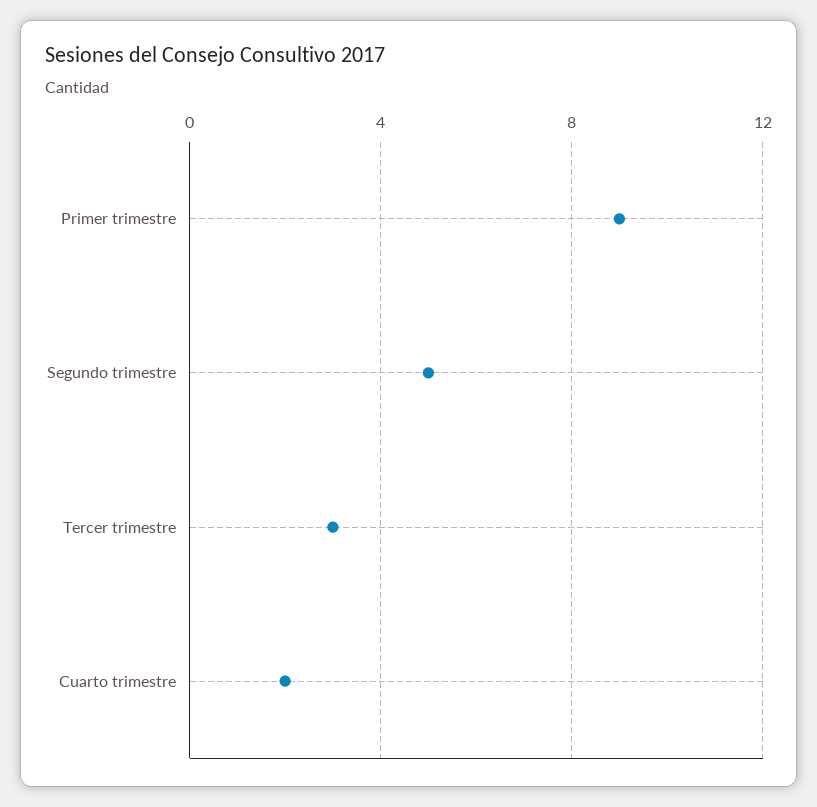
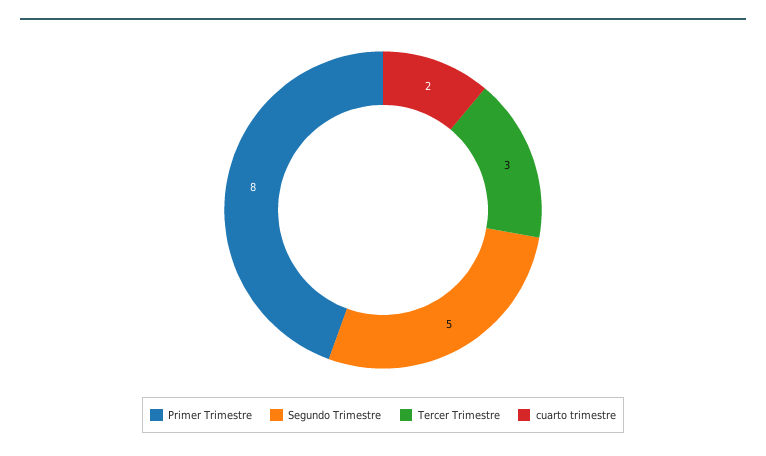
Primer trimestre: 9 -> 8

